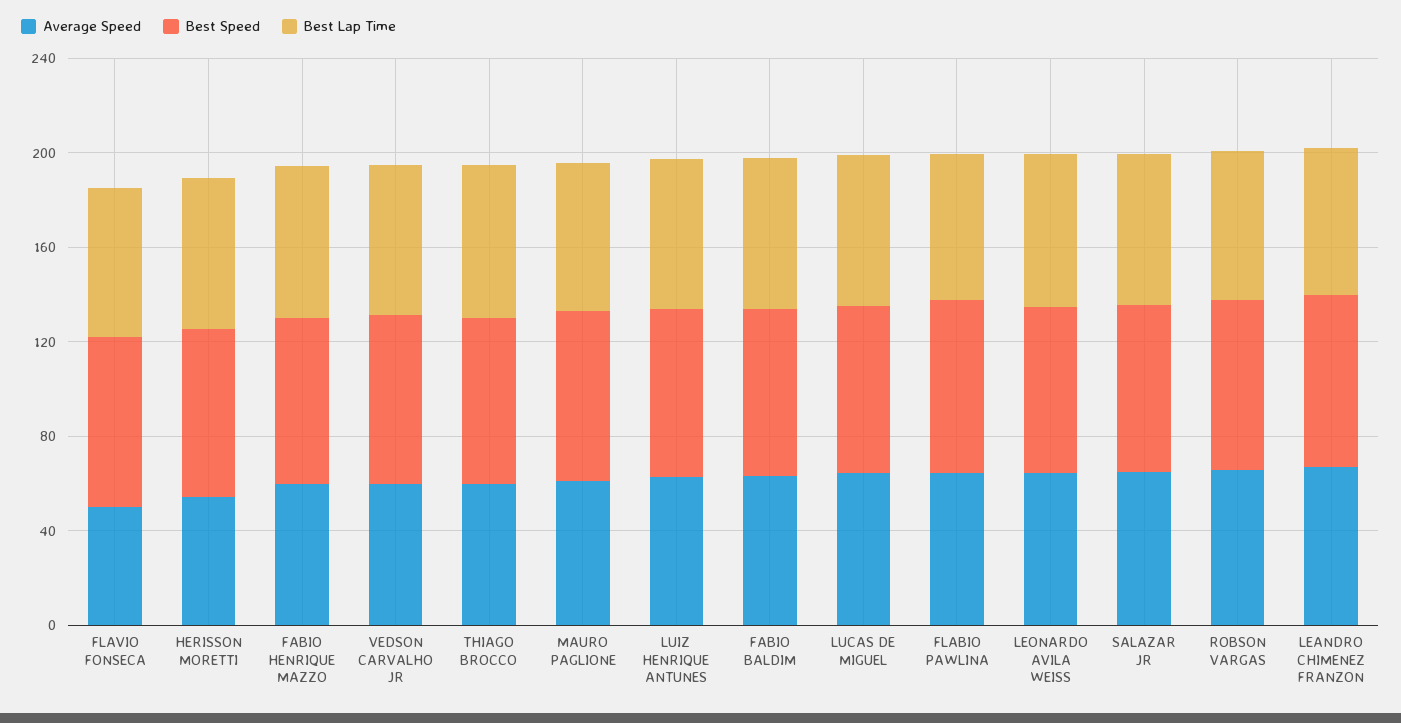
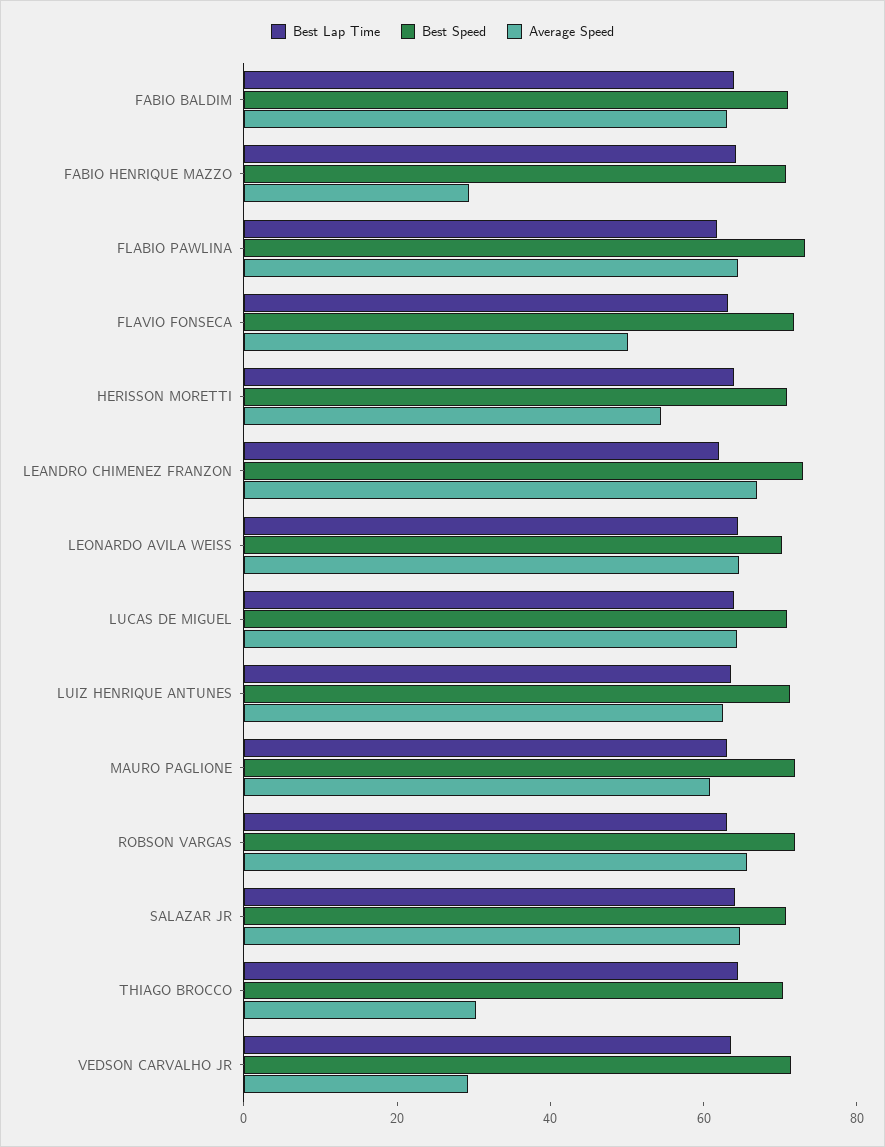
Average Speed, FABIO HENRIQUE MAZZO: 60 -> 30
Average Speed, VEDSON CARVALHO JR: 60 -> 30
Average Speed, THIAGO BROCCO: 60 -> 30

